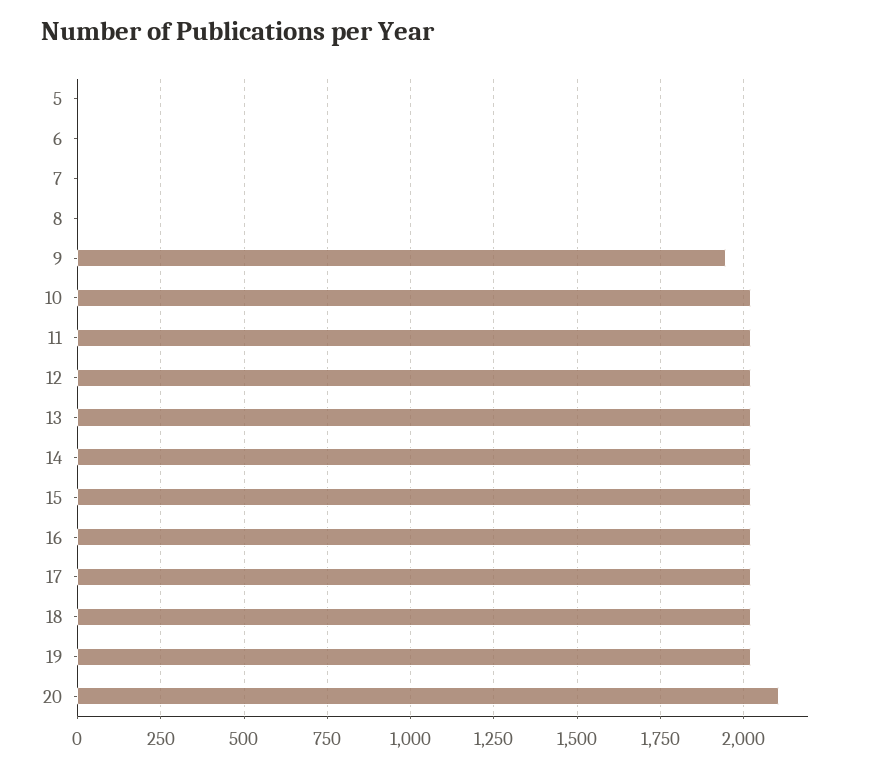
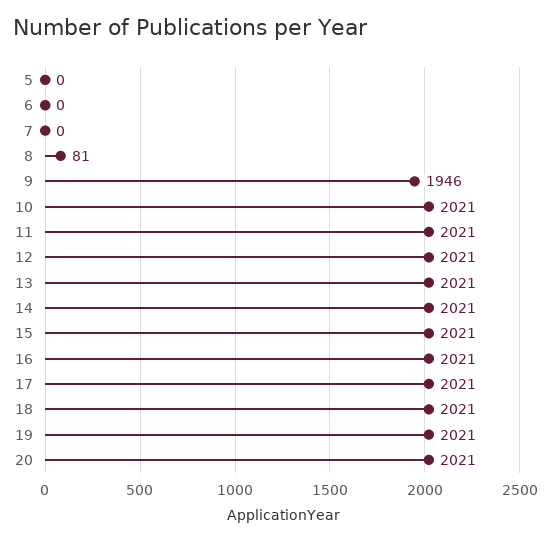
8: 0 -> 81
20: 2100 -> 2021

